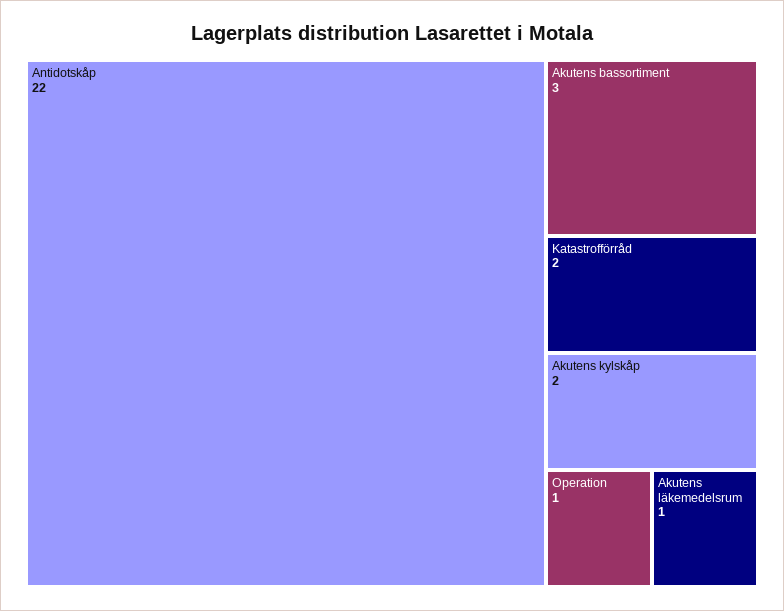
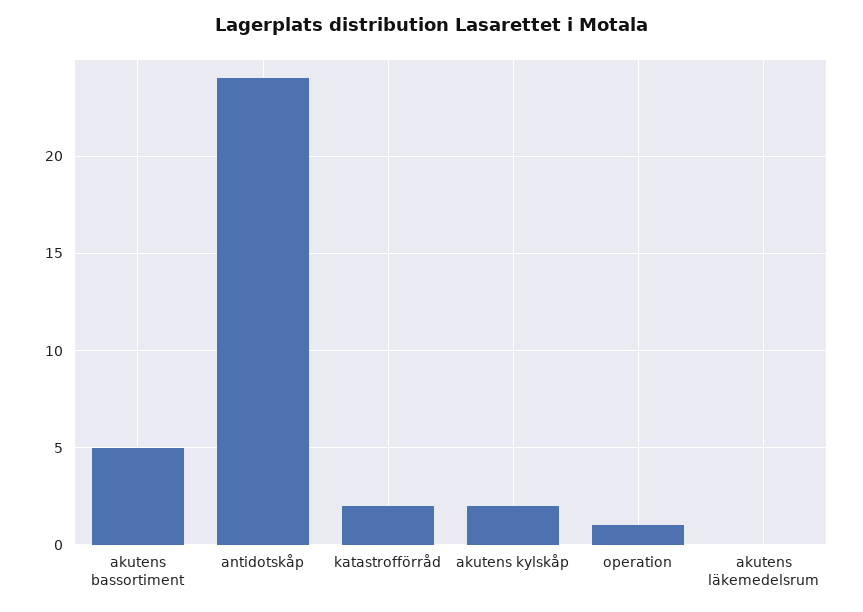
Antidotskåp: 22 -> 24
Akutens bassortiment: 3 -> 5
Akutens läkemedelsrum: 1 -> 0

